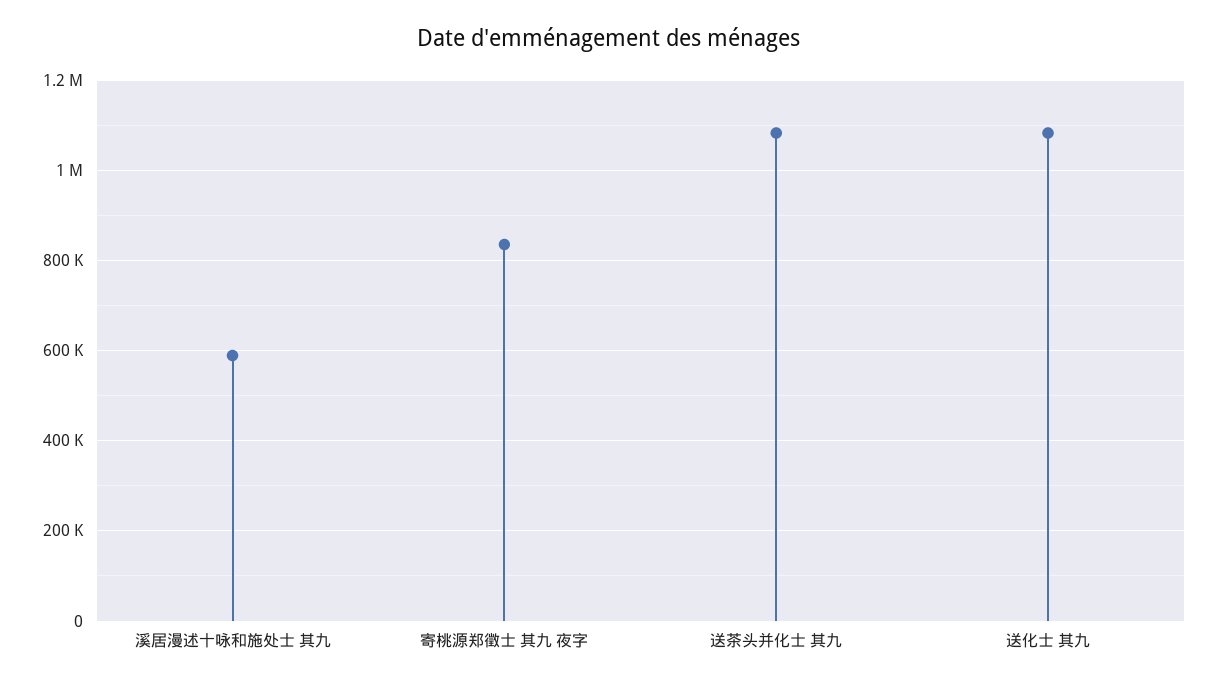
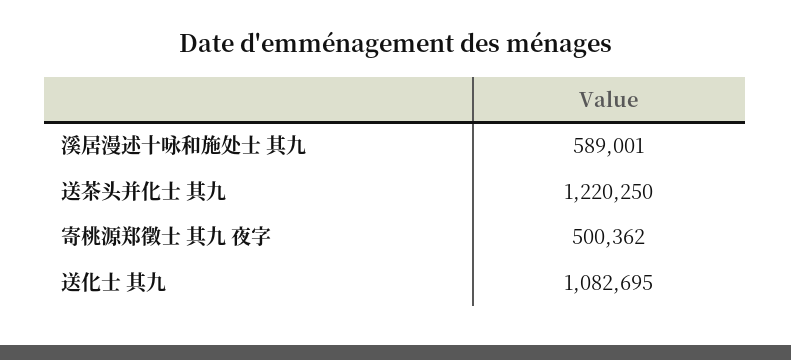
寄桃源郑徵士 其九 夜字: 840000 -> 500362
送茶头并化士 其九: 1080000 -> 1220250

